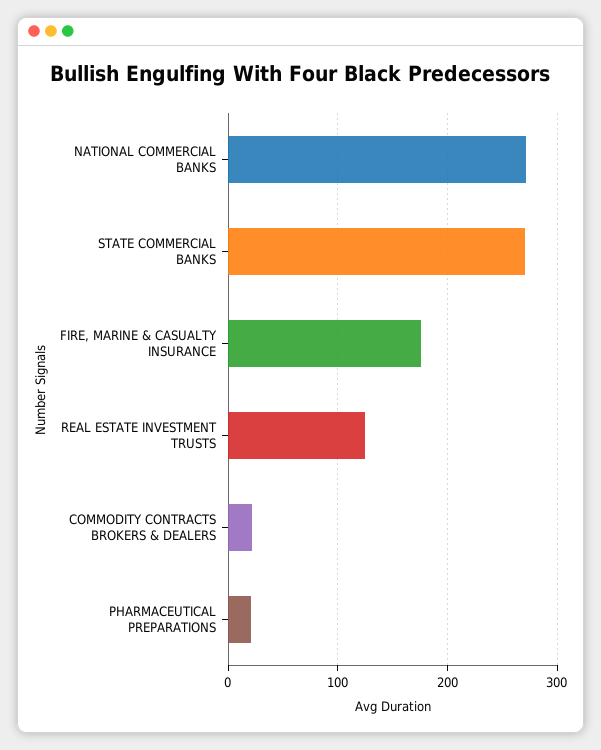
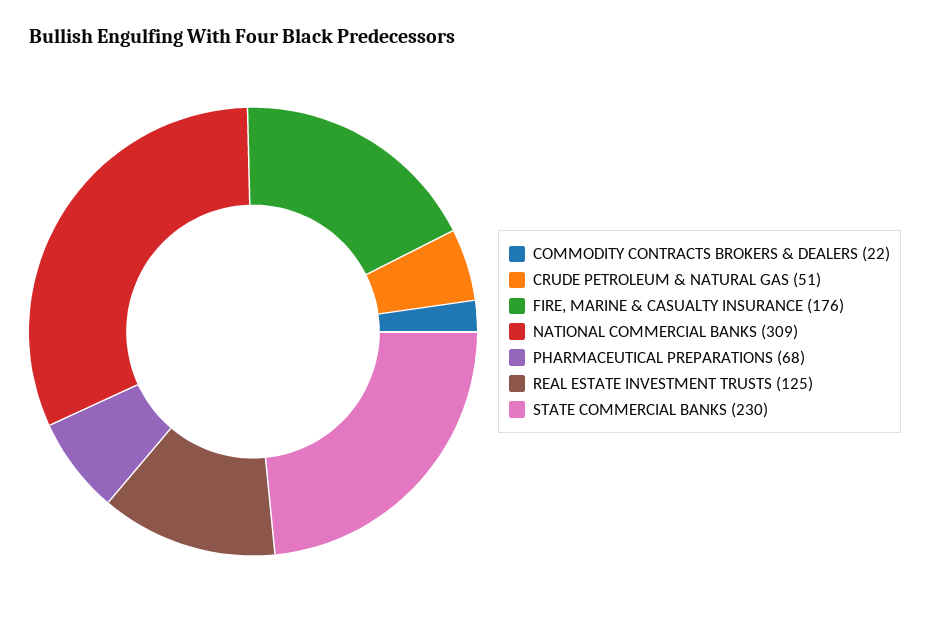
NATIONAL COMMERCIAL BANKS: 270 -> 309
STATE COMMERCIAL BANKS: 270 -> 230
PHARMACEUTICAL PREPARATIONS: 20 -> 68
CRUDE PETROLEUM & NATURAL GAS: none -> 51

